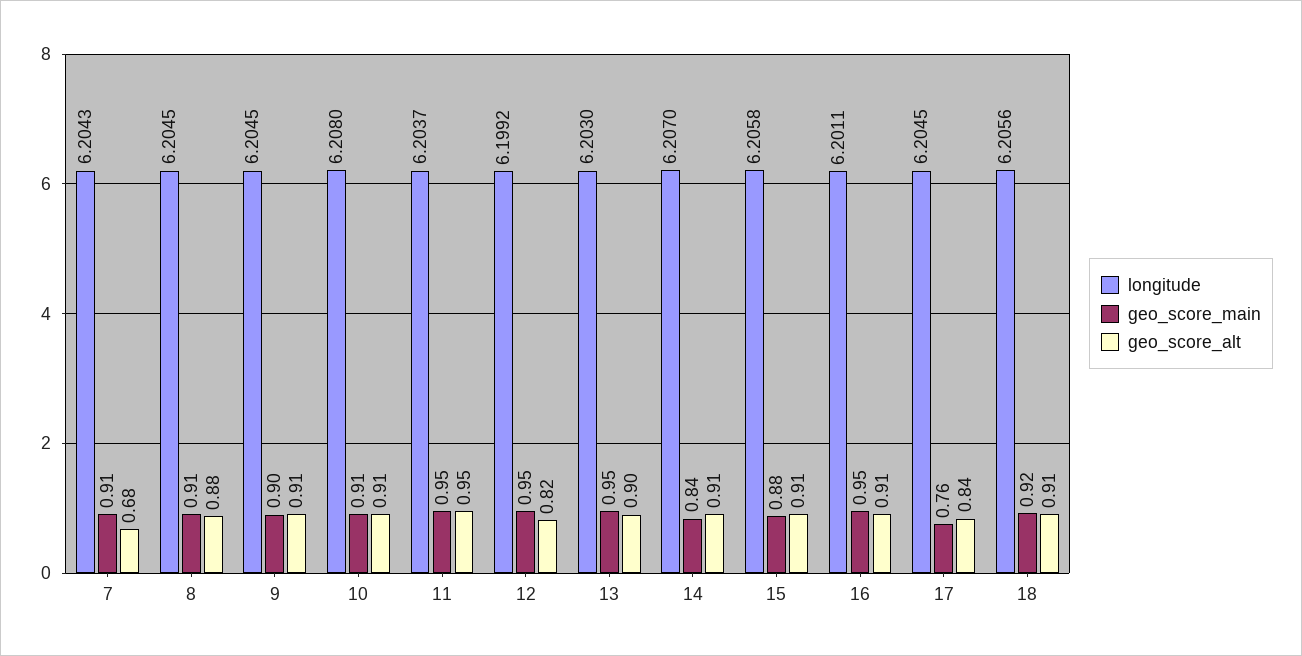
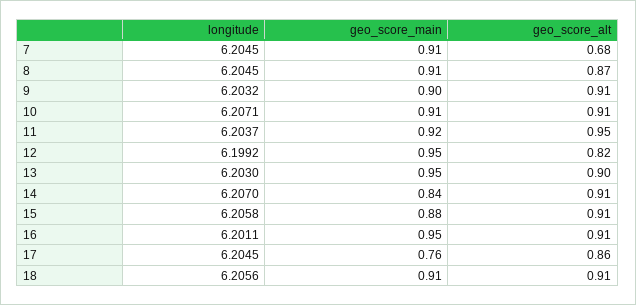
longitude, 7: 6.2043 -> 6.2045
geo_score_alt, 8: 0.88 -> 0.87
longitude, 9: 6.2045 -> 6.2032
longitude, 10: 6.208 -> 6.2071
geo_score_main, 11: 0.95 -> 0.92
geo_score_alt, 17: 0.84 -> 0.86
geo_score_main, 18: 0.92 -> 0.91

